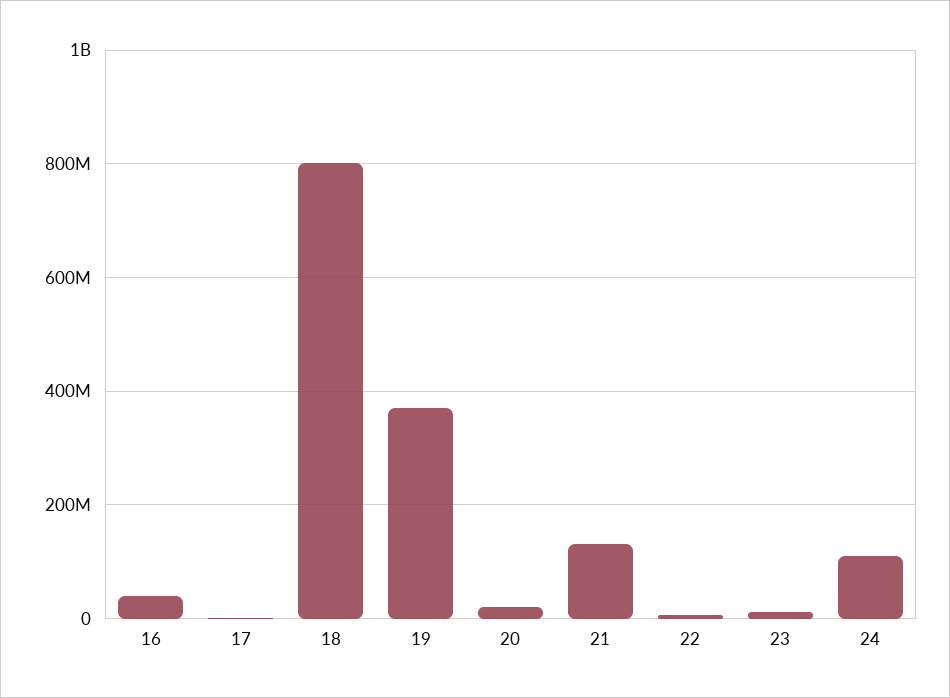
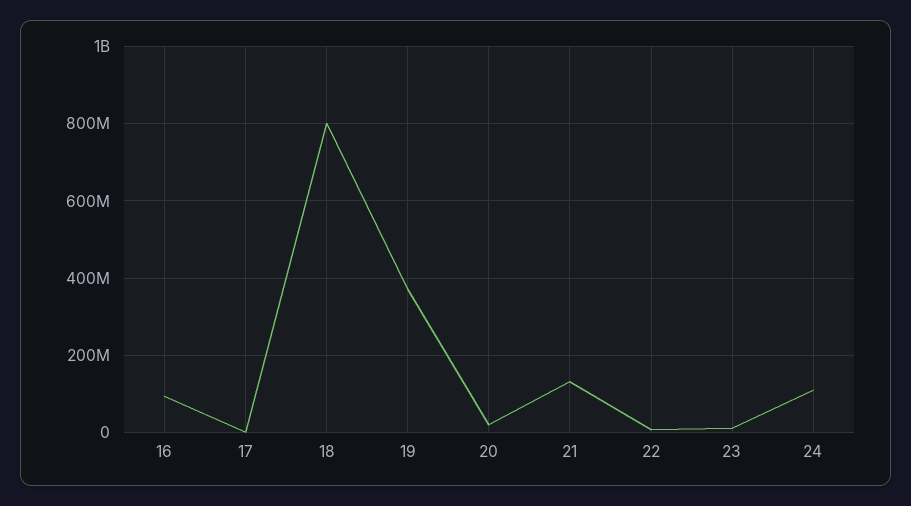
16: 40000000 -> 100000000

